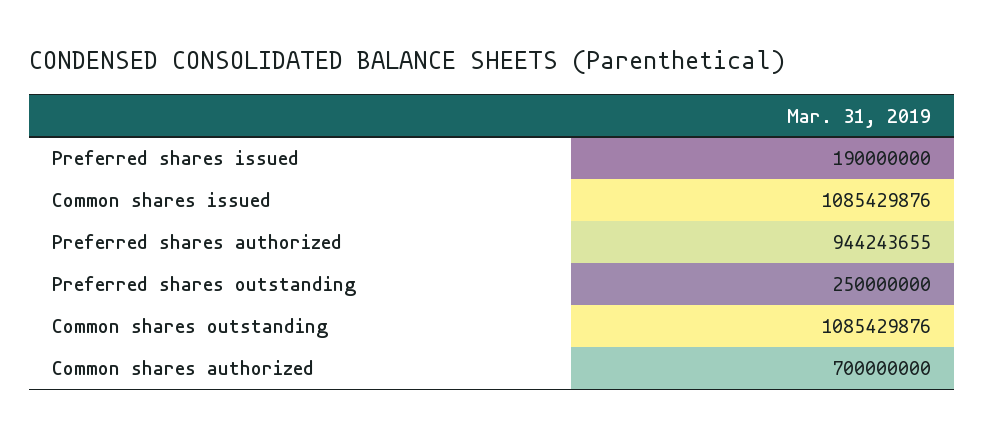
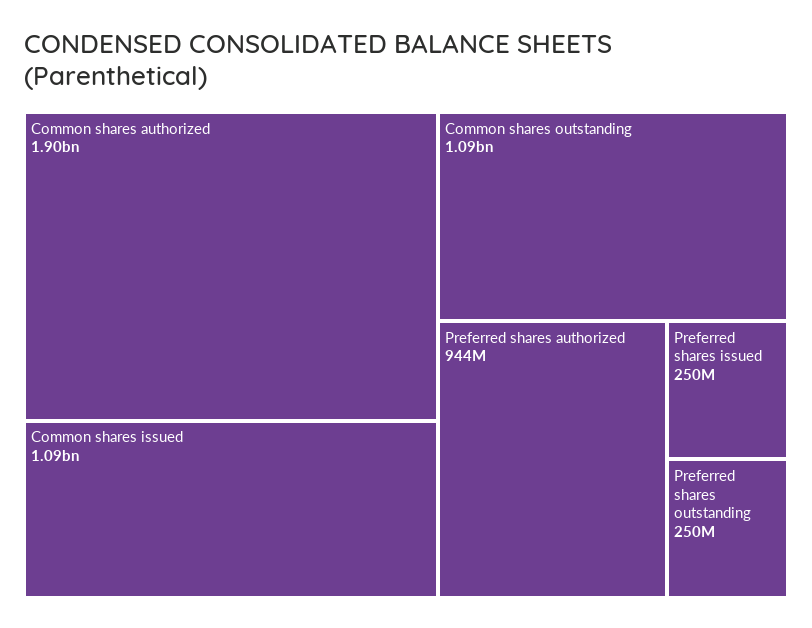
Preferred shares issued: 190000000 -> 250000000
Common shares authorized: 700000000 -> 1900000000

